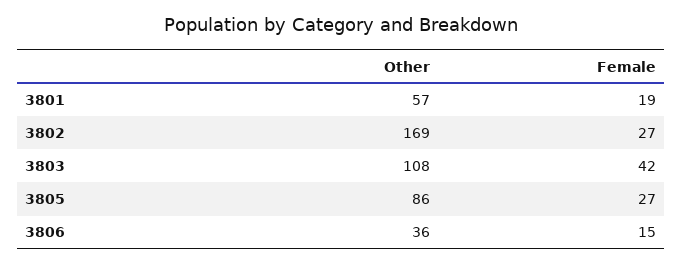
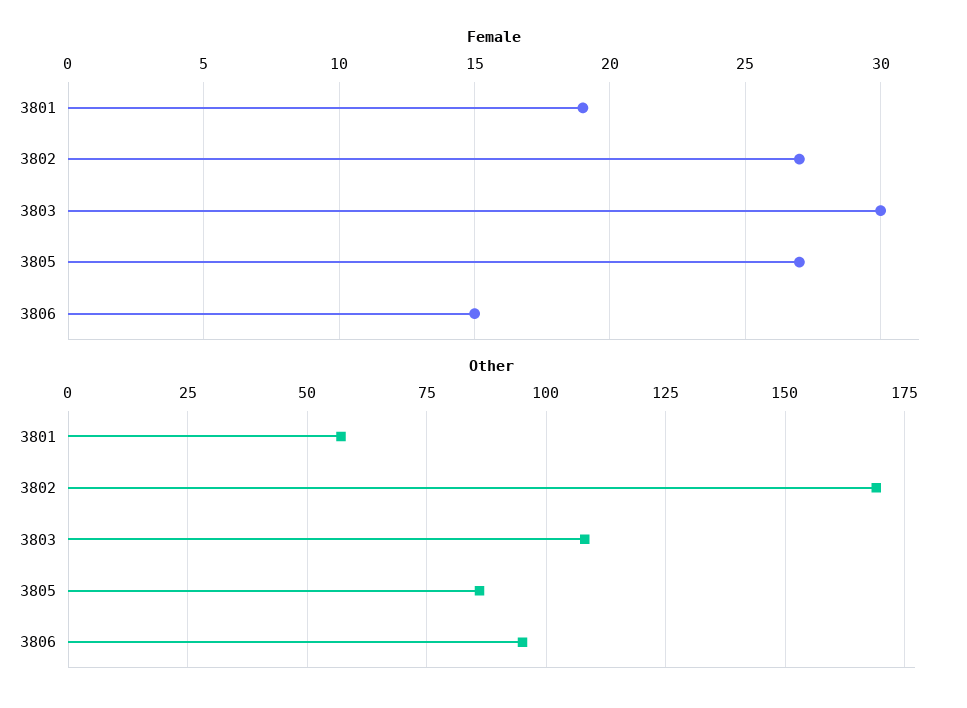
Female, 3803: 42 -> 30
Other, 3806: 36 -> 95

